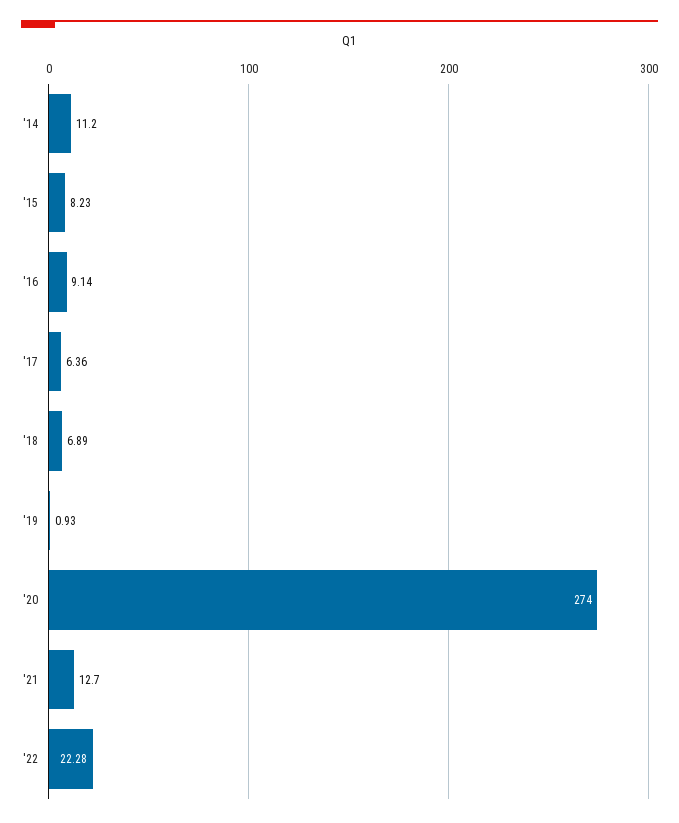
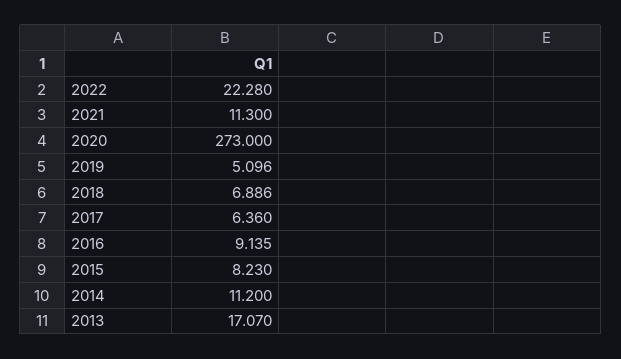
'19: 0.93 -> 5.096
'20: 274 -> 273
'21: 12.7 -> 11.3
2013: none -> 17.07

